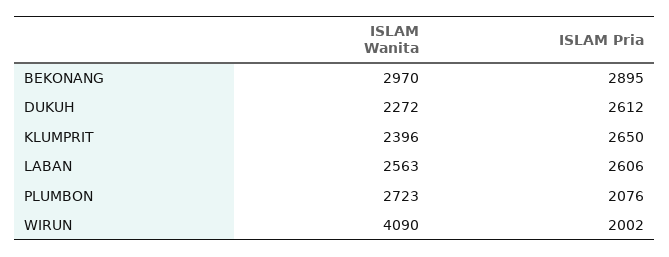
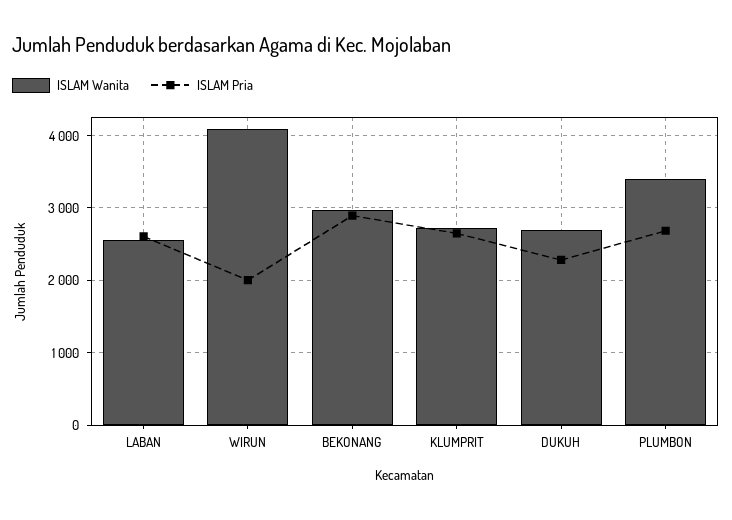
ISLAM Wanita, DUKUH: 2272 -> 2700
ISLAM Pria, DUKUH: 2612 -> 2300
ISLAM Wanita, KLUMPRIT: 2396 -> 2700
ISLAM Wanita, PLUMBON: 2723 -> 3400
ISLAM Pria, PLUMBON: 2076 -> 2700

